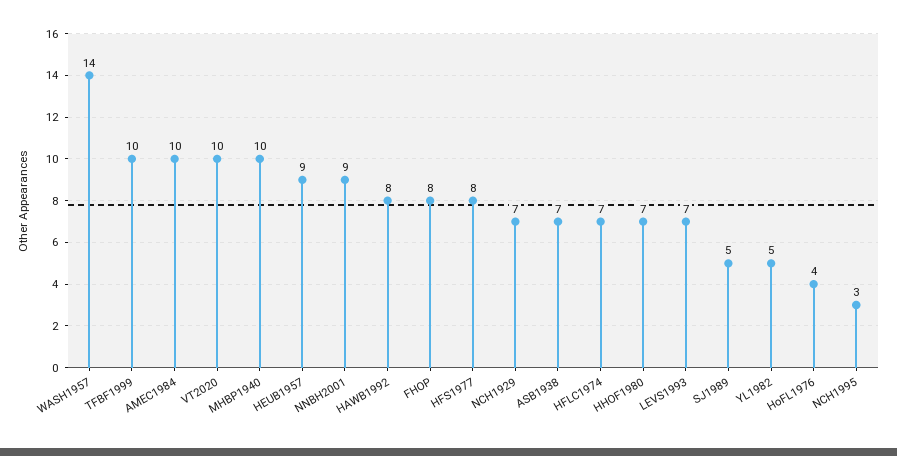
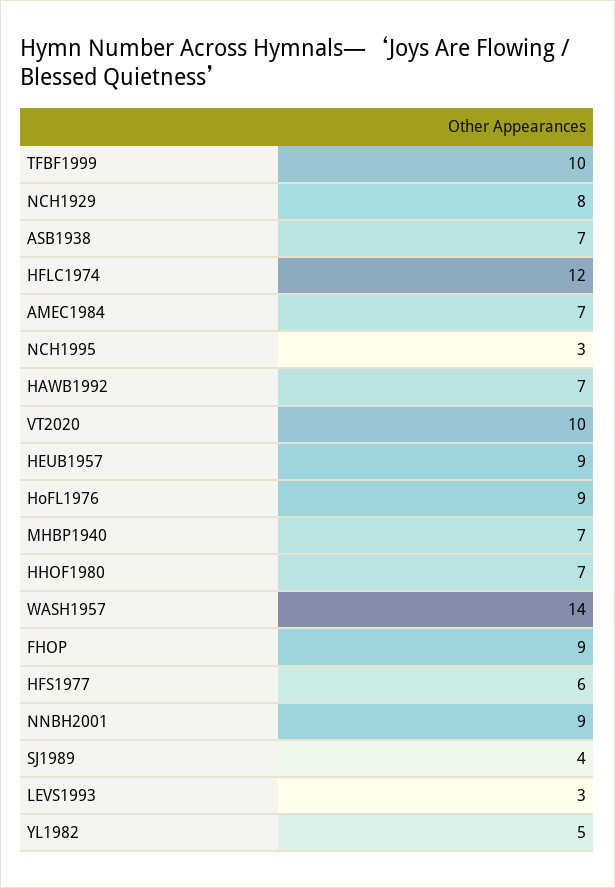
AMEC1984: 10 -> 7
MHBP1940: 10 -> 7
HAWB1992: 8 -> 7
FHOP: 8 -> 9
HFS1977: 8 -> 6
NCH1929: 7 -> 8
HFLC1974: 7 -> 12
LEVS1993: 7 -> 3
SJ1989: 5 -> 4
HoFL1976: 4 -> 9

